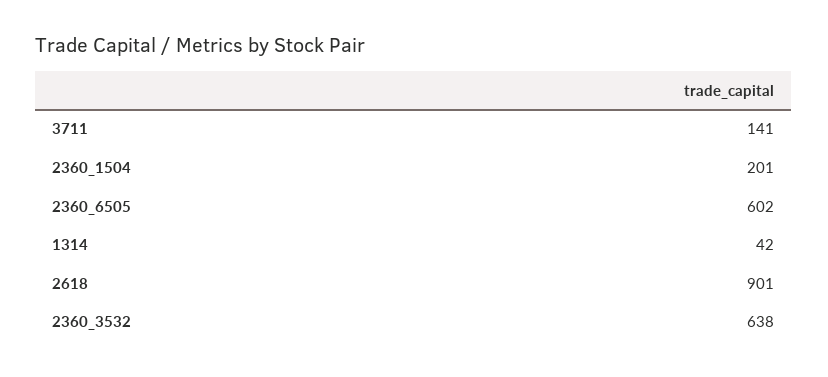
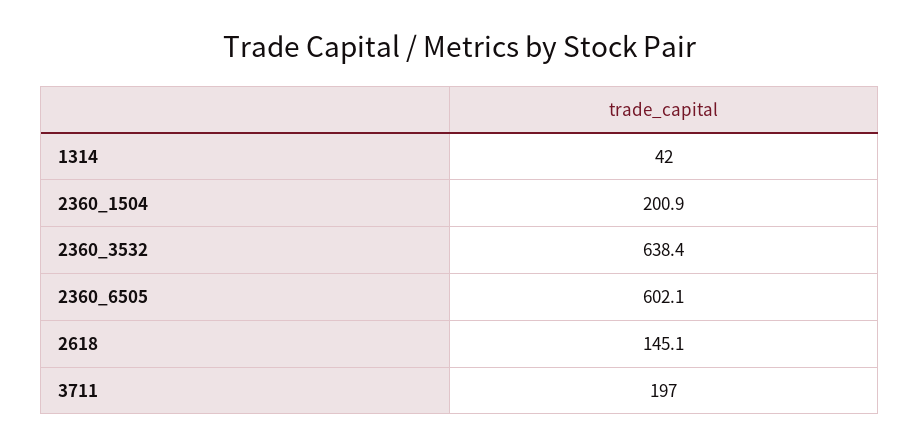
3711: 141 -> 197
2618: 901 -> 145.1

